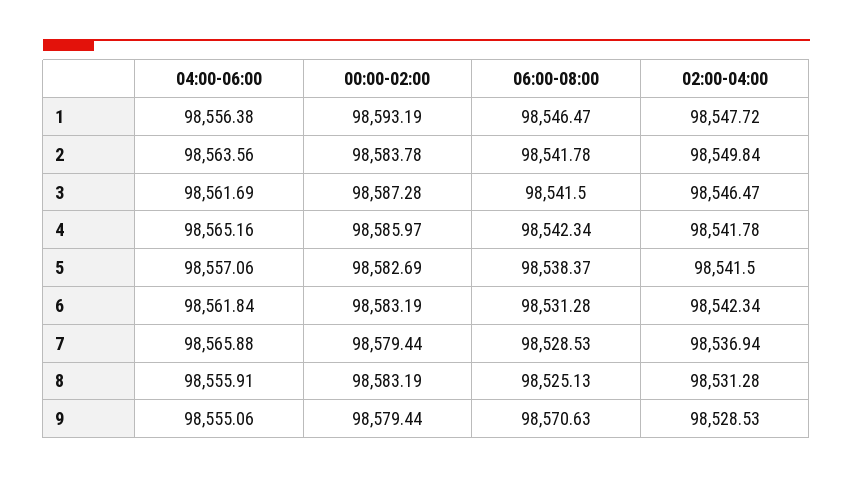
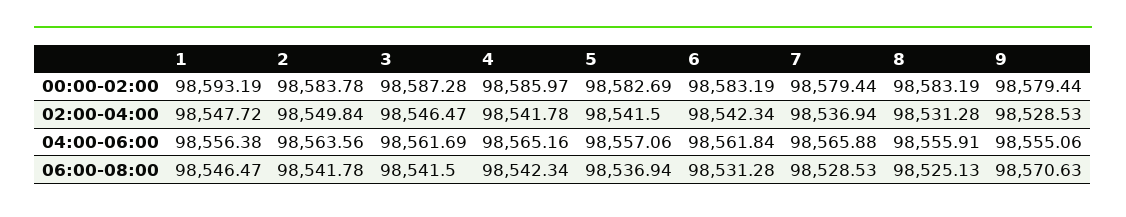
06:00-08:00, 5: 98538.37 -> 98536.94

